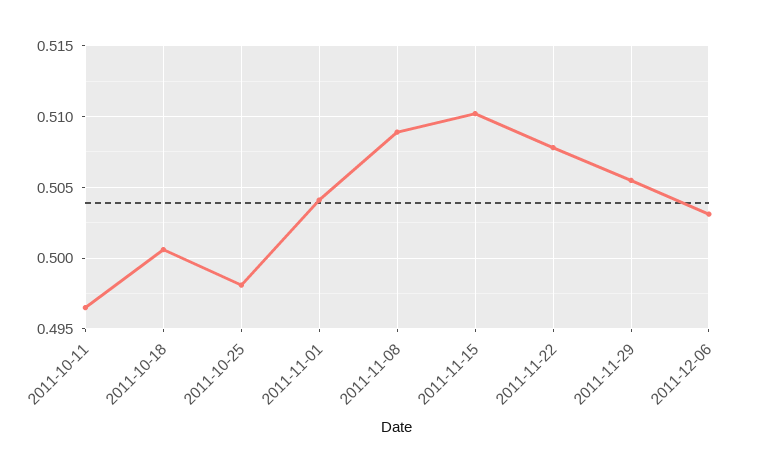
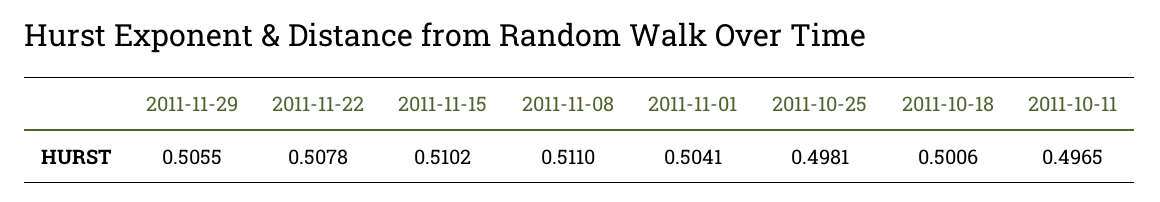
2011-11-08: 0.509 -> 0.511
2011-12-06: 0.503 -> none

